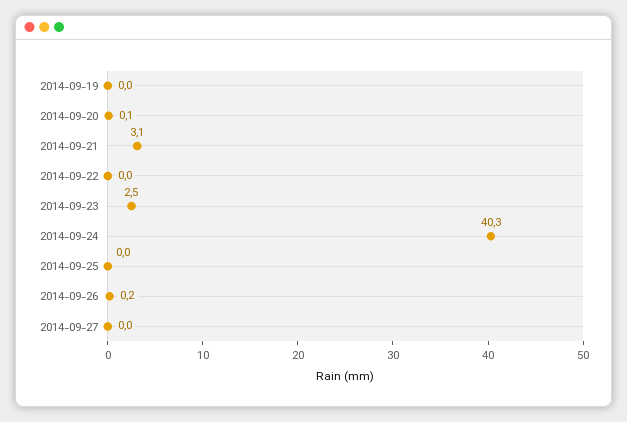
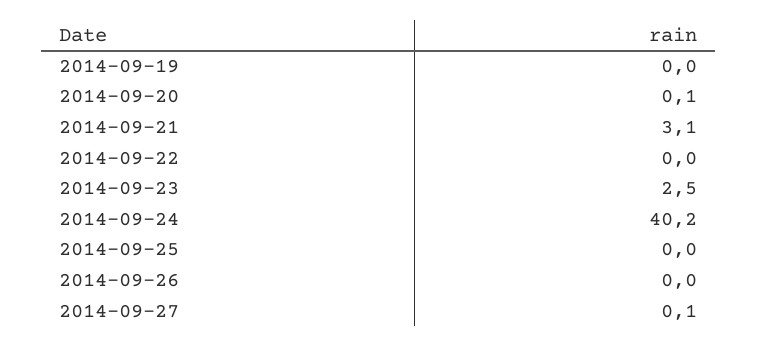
2014-09-24: 40.3 -> 40.2
2014-09-26: 0.2 -> 0
2014-09-27: 0 -> 0.1

